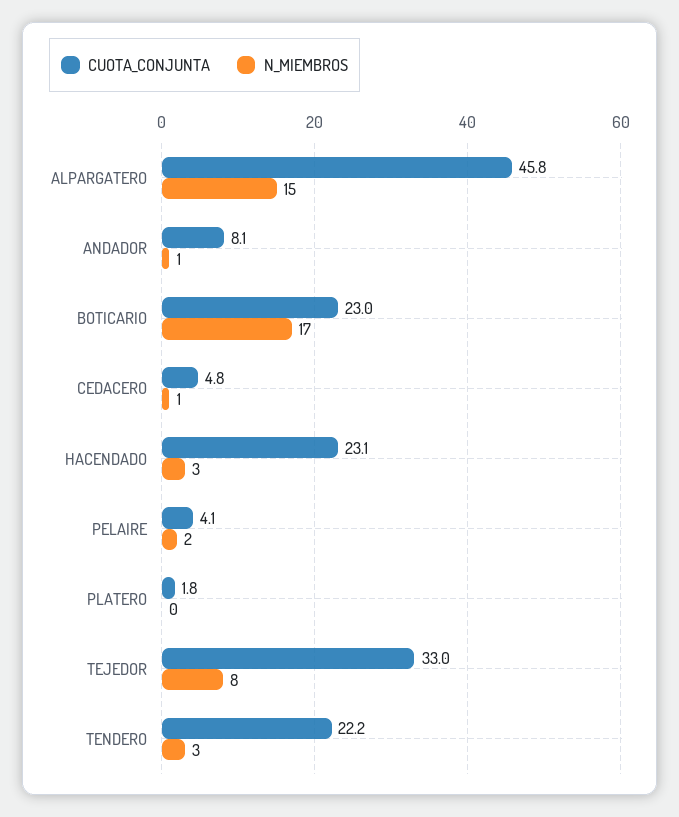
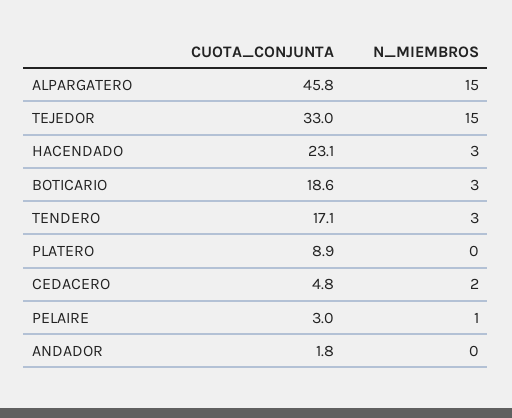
CUOTA_CONJUNTA, ANDADOR: 8.1 -> 1.8
N_MIEMBROS, ANDADOR: 1 -> 0
CUOTA_CONJUNTA, BOTICARIO: 23 -> 18.6
N_MIEMBROS, BOTICARIO: 17 -> 3
N_MIEMBROS, CEDACERO: 1 -> 2
CUOTA_CONJUNTA, PELAIRE: 4.1 -> 3
N_MIEMBROS, PELAIRE: 2 -> 1
CUOTA_CONJUNTA, PLATERO: 1.8 -> 8.9
N_MIEMBROS, TEJEDOR: 8 -> 15
CUOTA_CONJUNTA, TENDERO: 22.2 -> 17.1

